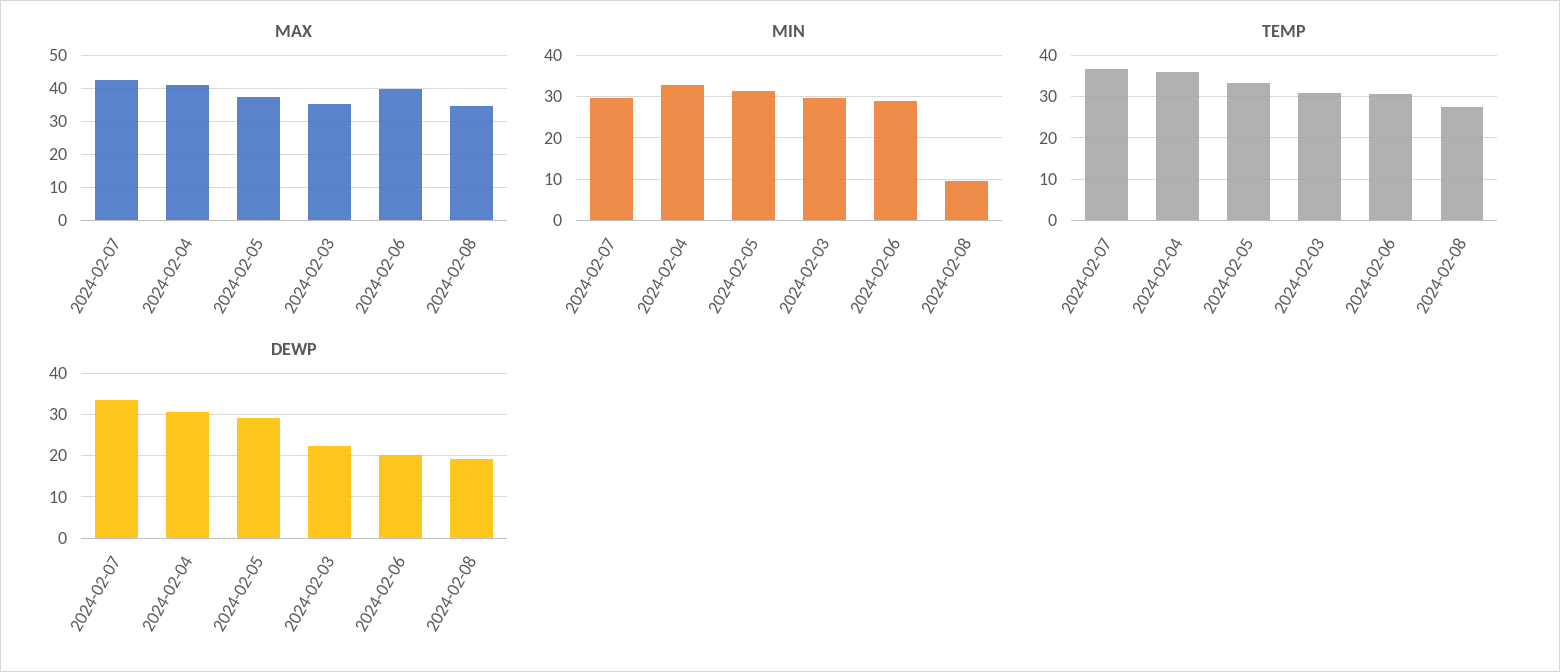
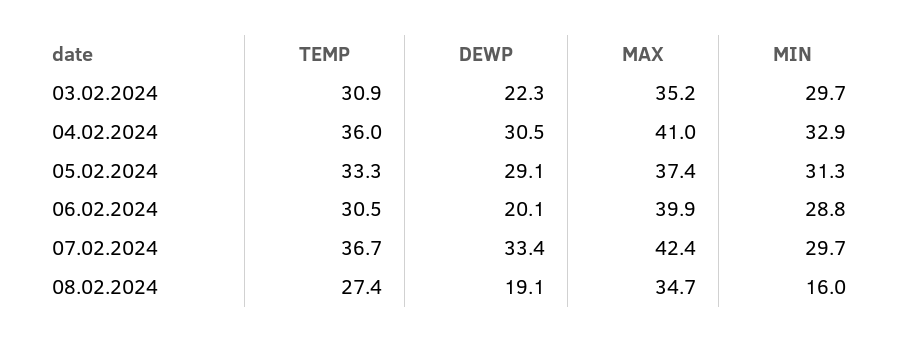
MIN, 2024-02-08: 10 -> 16

